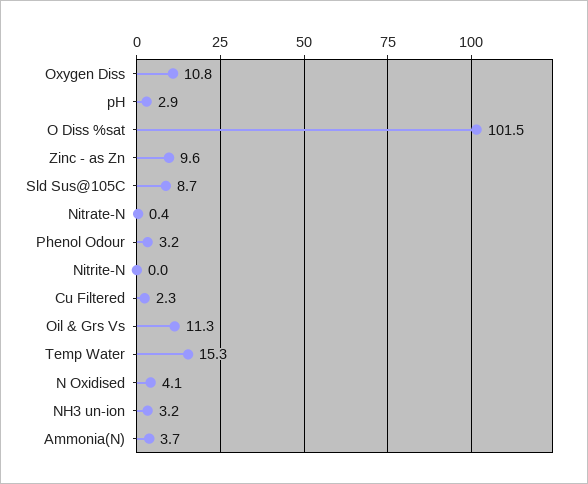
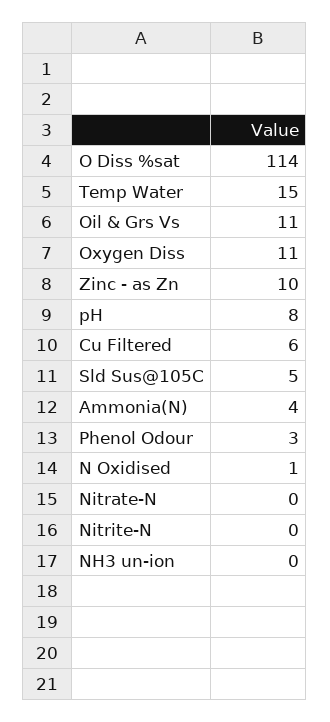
pH: 2.9 -> 8
O Diss %sat: 101.5 -> 114
Sld Sus@105C: 8.7 -> 5
Cu Filtered: 2.3 -> 6
N Oxidised: 4.1 -> 1
NH3 un-ion: 3.2 -> 0

